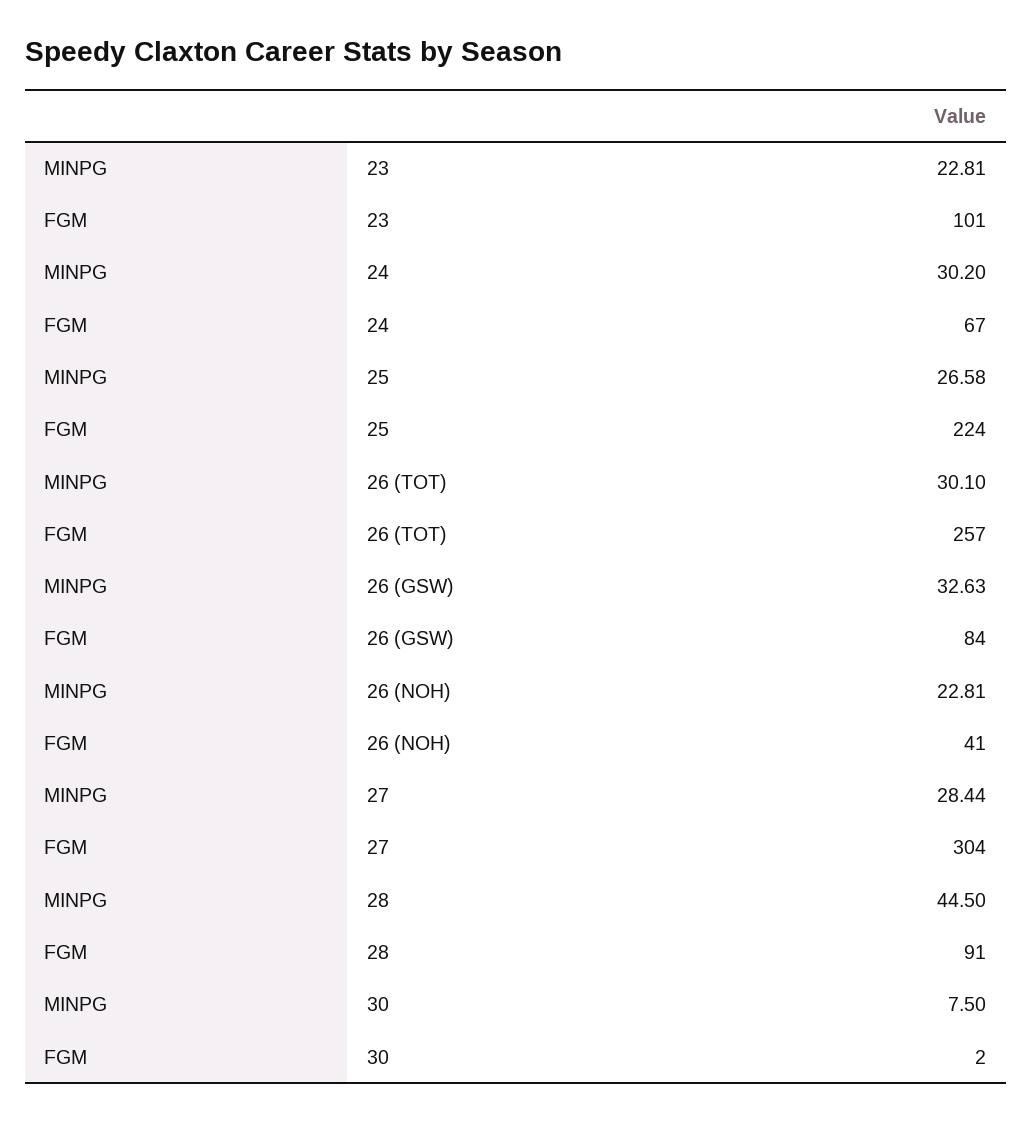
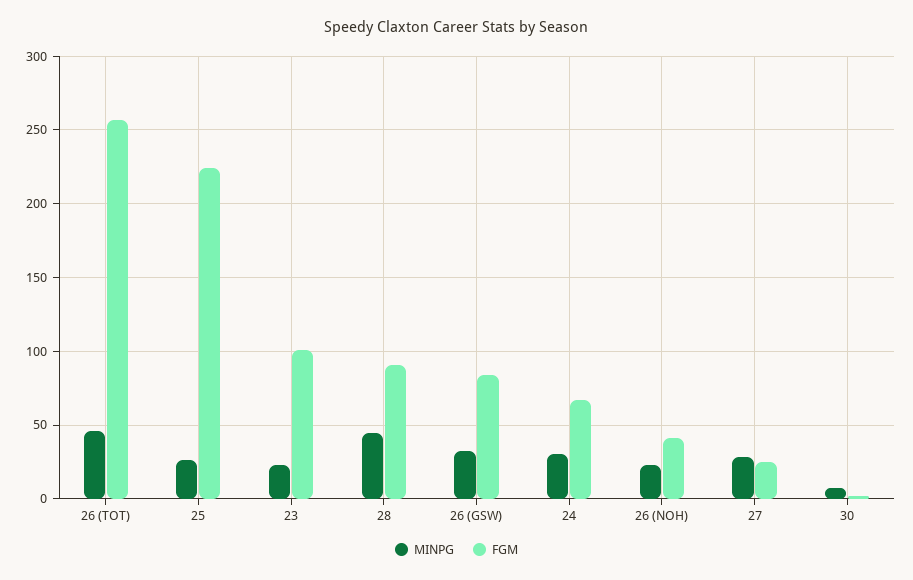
MINPG, 26 (TOT): 30.1 -> 45
FGM, 27: 304 -> 25

